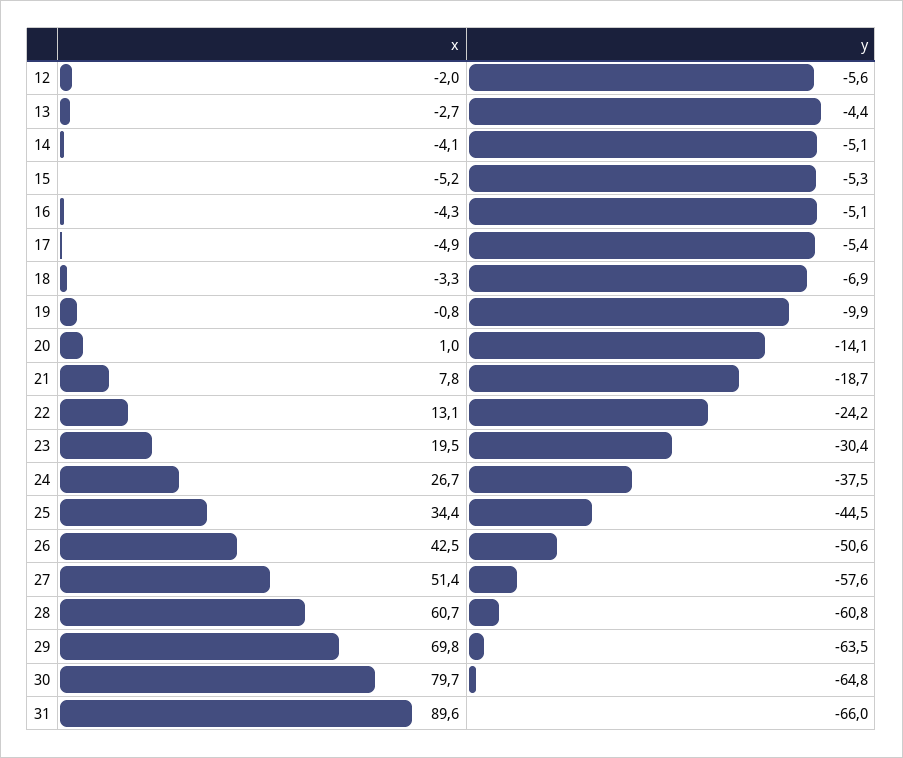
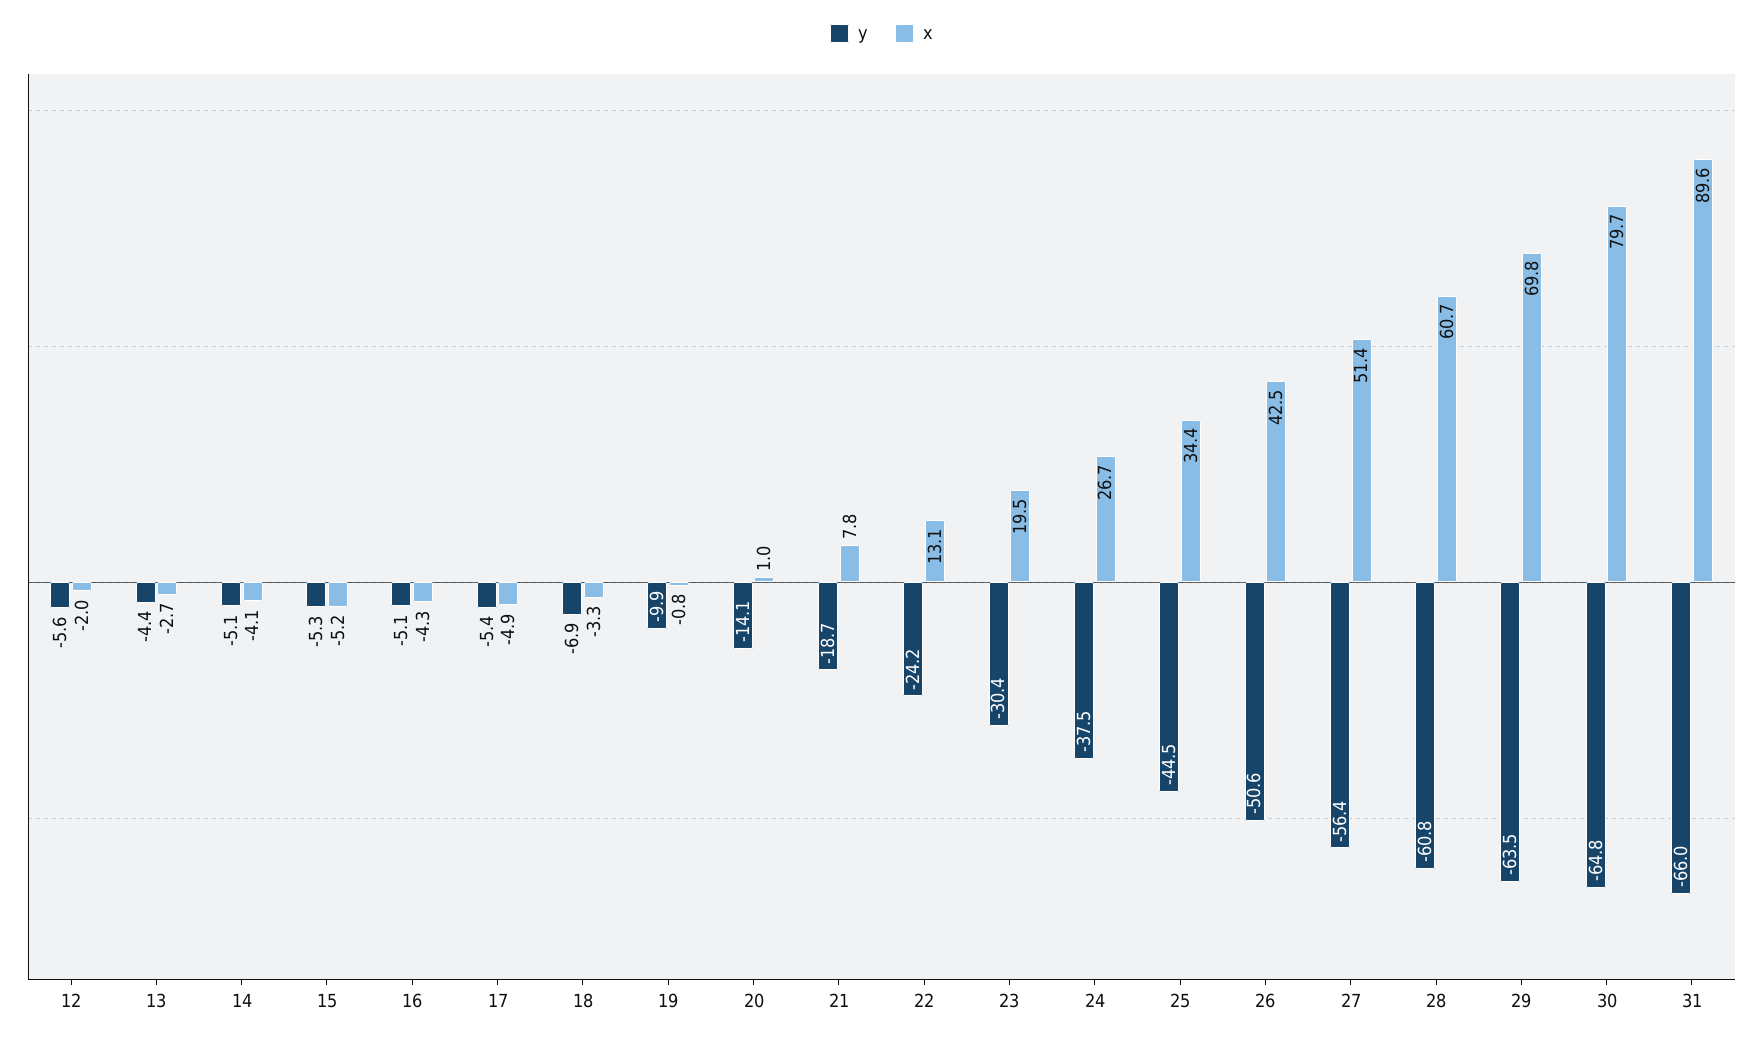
y, 27: -57.6 -> -56.4

